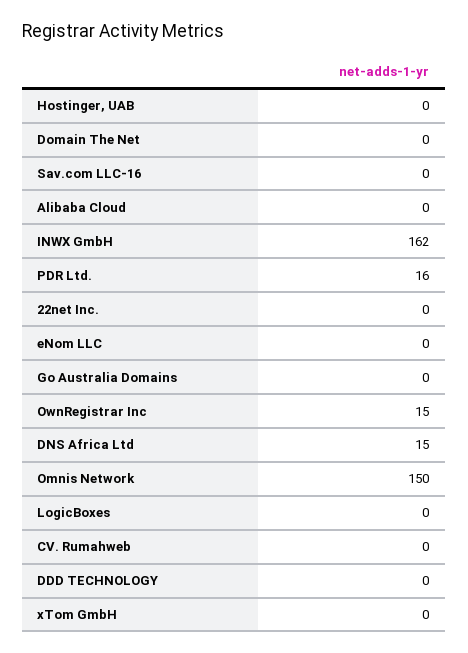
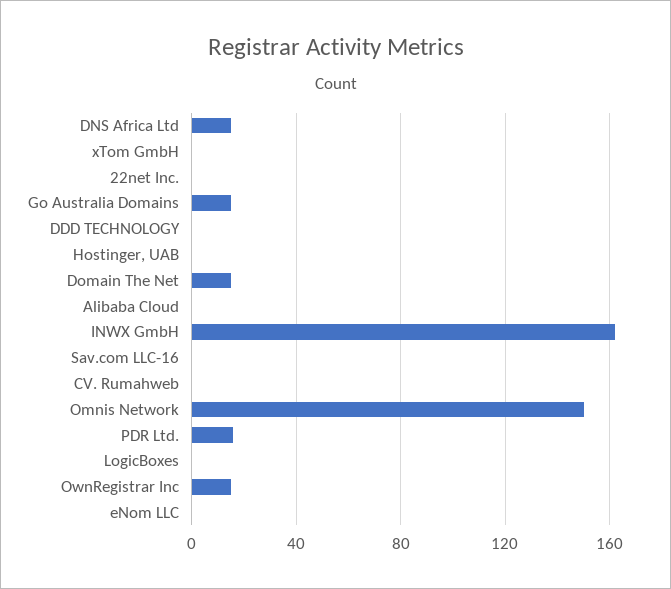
Domain The Net: 0 -> 15
Go Australia Domains: 0 -> 15

